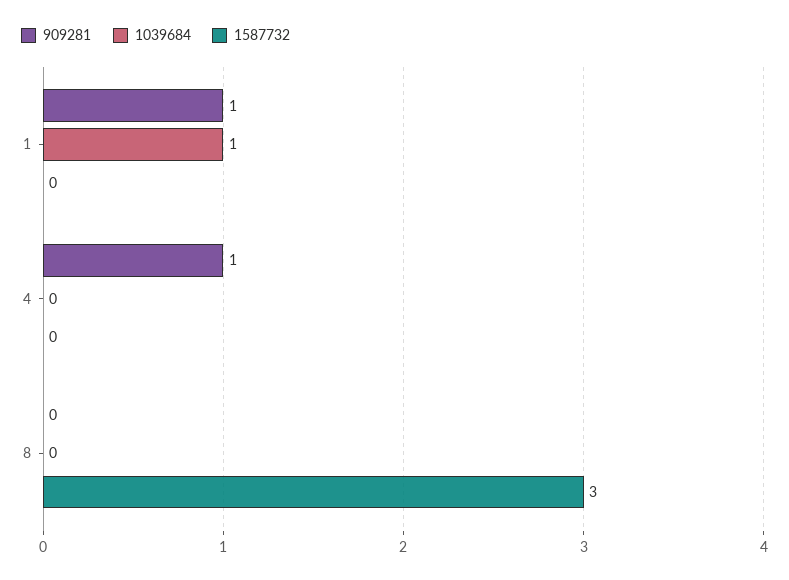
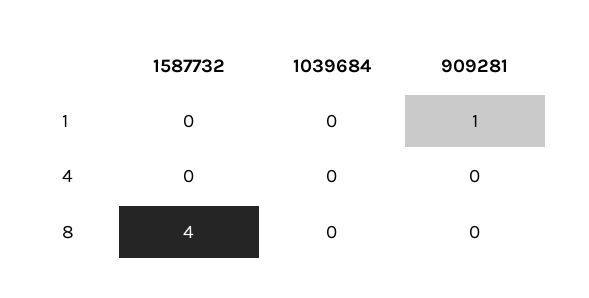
1039684, 1: 1 -> 0
909281, 4: 1 -> 0
1587732, 8: 3 -> 4

